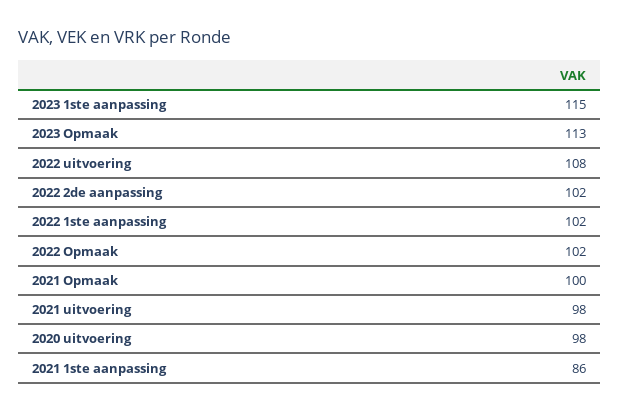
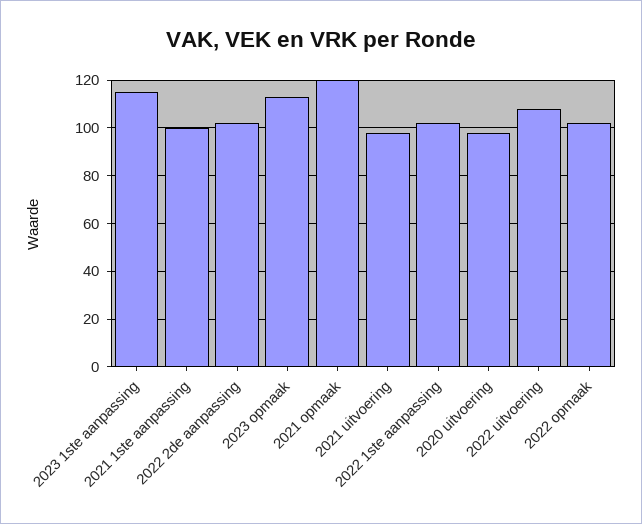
2021 Opmaak: 100 -> 120
2021 1ste aanpassing: 86 -> 100

